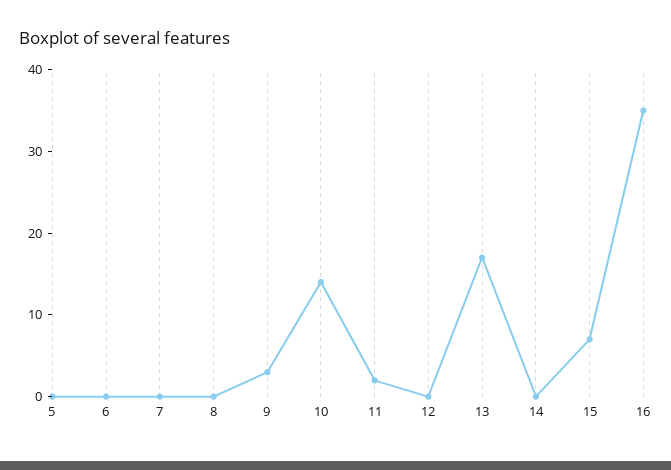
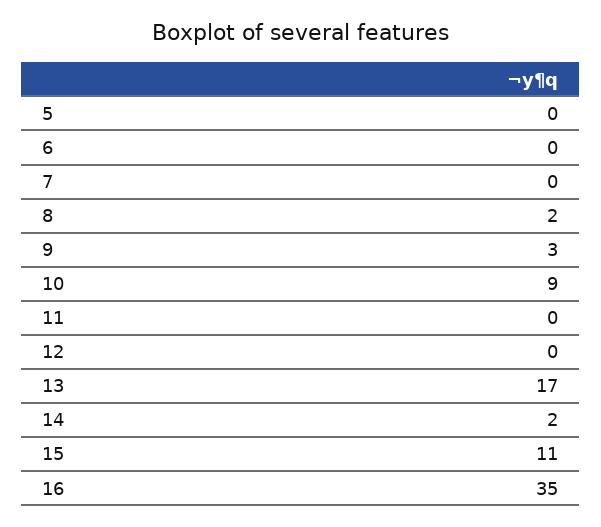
8: 0 -> 2
10: 14 -> 9
11: 2 -> 0
14: 0 -> 2
15: 7 -> 11

